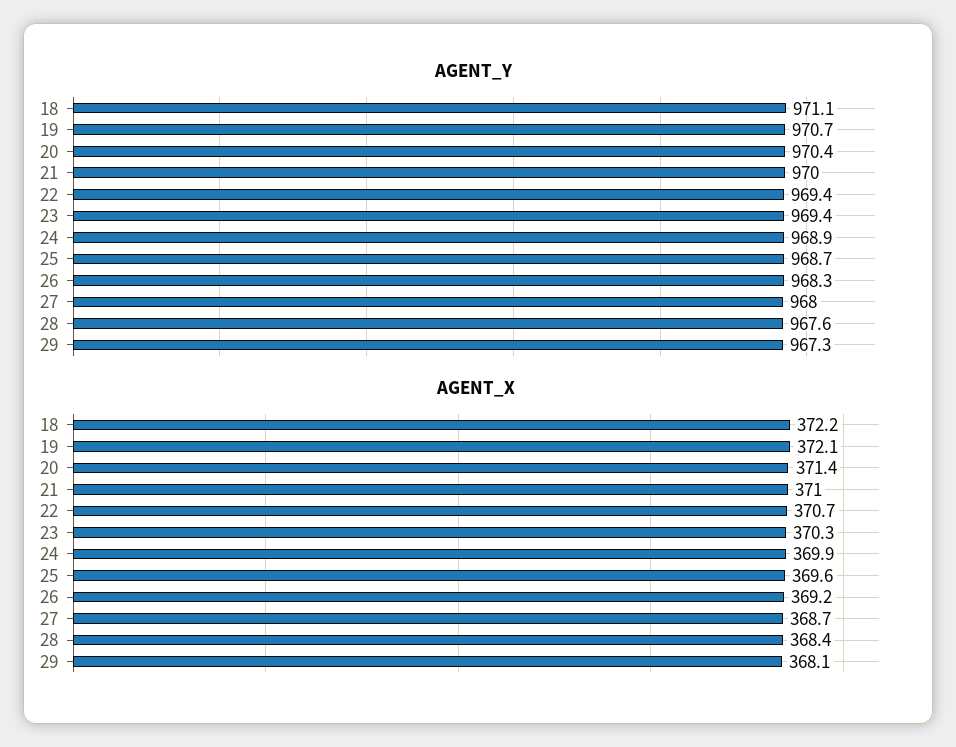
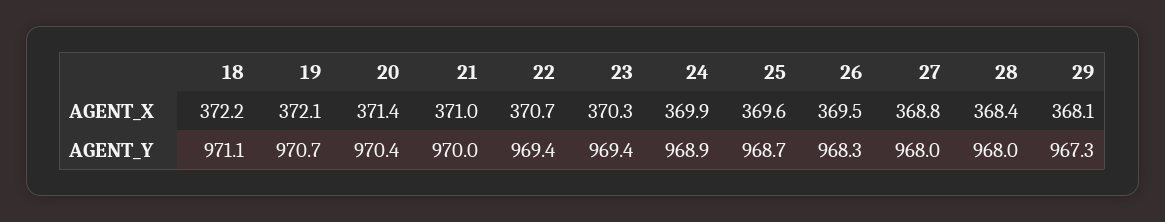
AGENT_Y, 28: 967.6 -> 968
AGENT_X, 26: 369.2 -> 369.5
AGENT_X, 27: 368.7 -> 368.8

